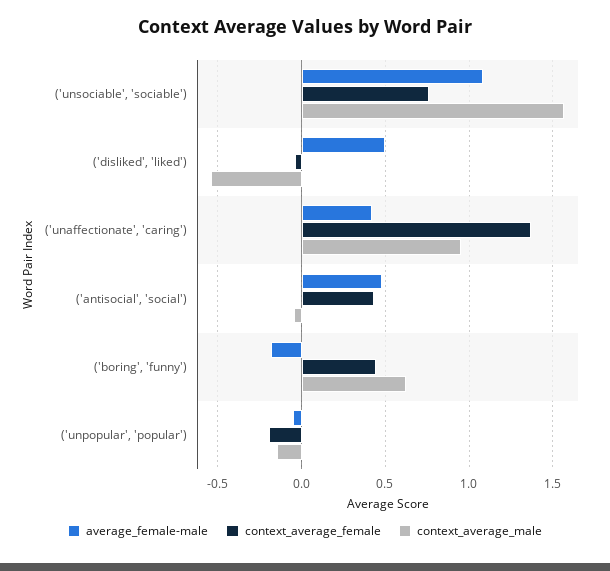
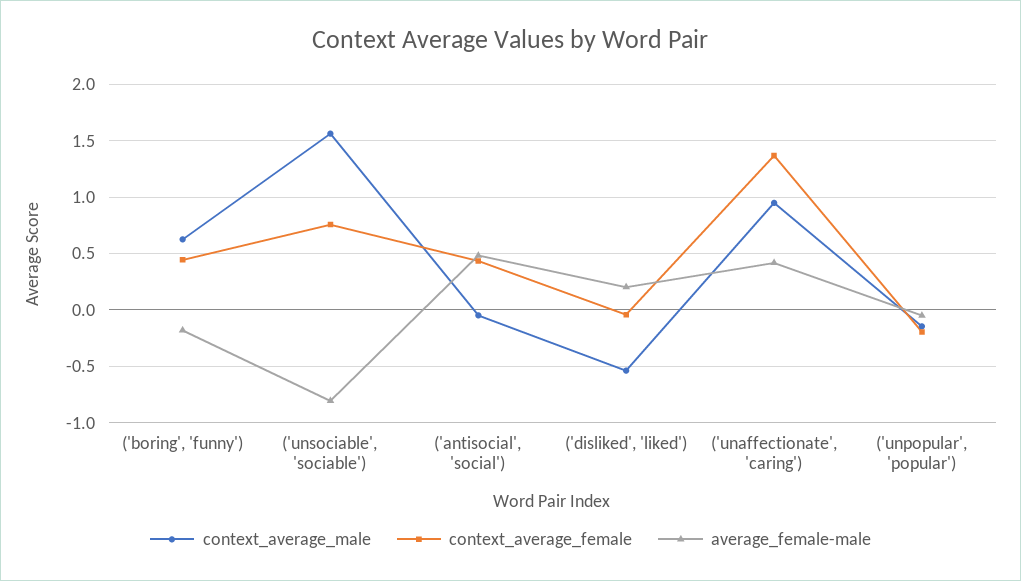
average_female-male, ('unsociable', 'sociable'): 1.1 -> -0.8
average_female-male, ('disliked', 'liked'): 0.5 -> 0.2

